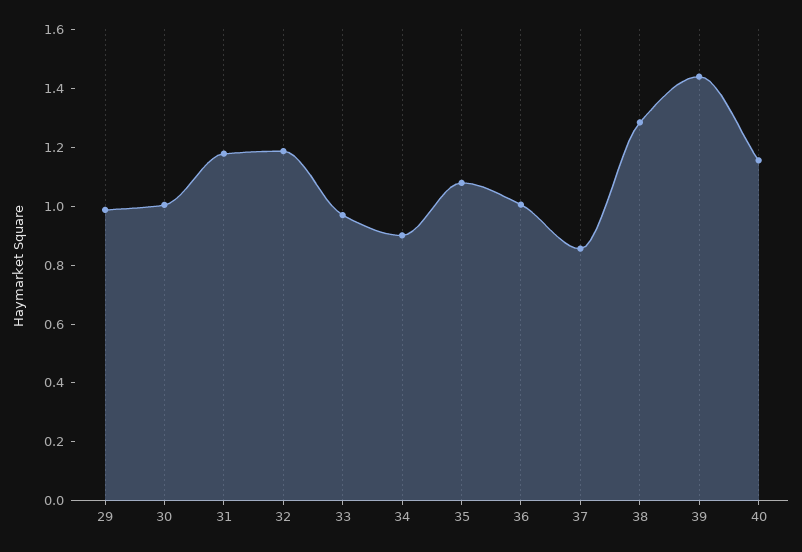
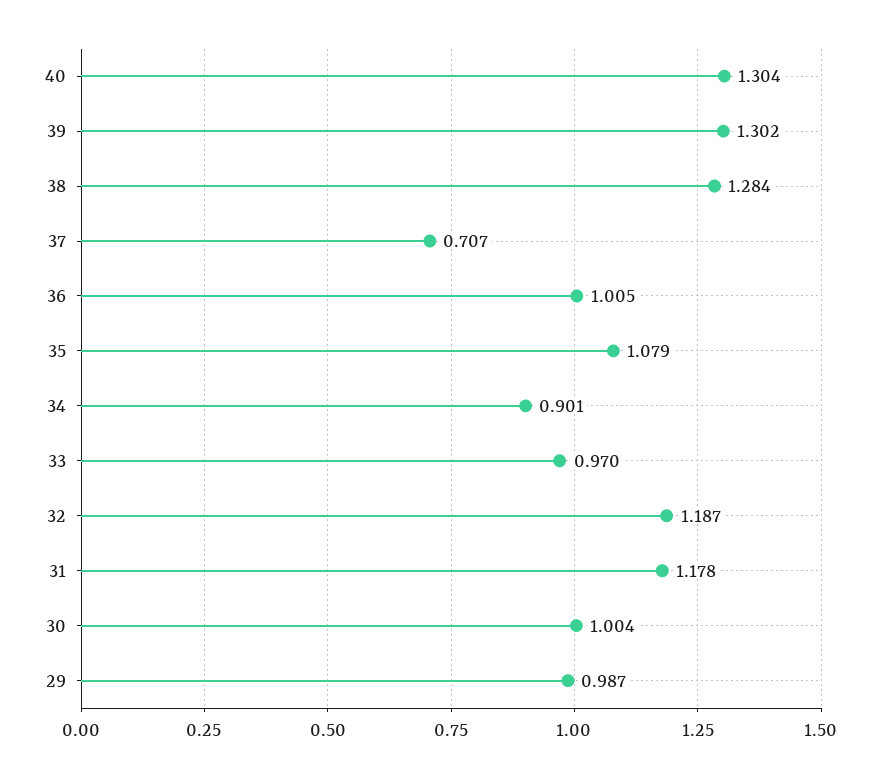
37: 0.85 -> 0.707
39: 1.45 -> 1.302
40: 1.15 -> 1.304

